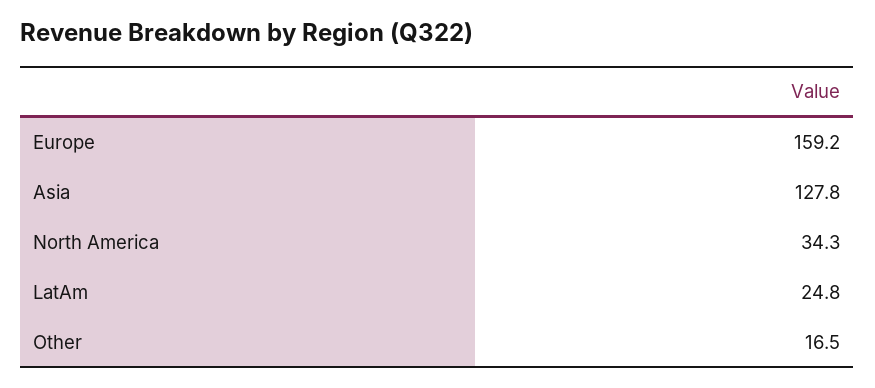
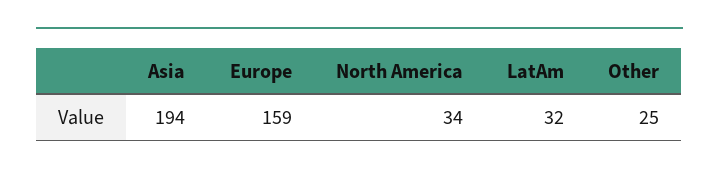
Asia: 127.8 -> 194
LatAm: 24.8 -> 32
Other: 16.5 -> 25

